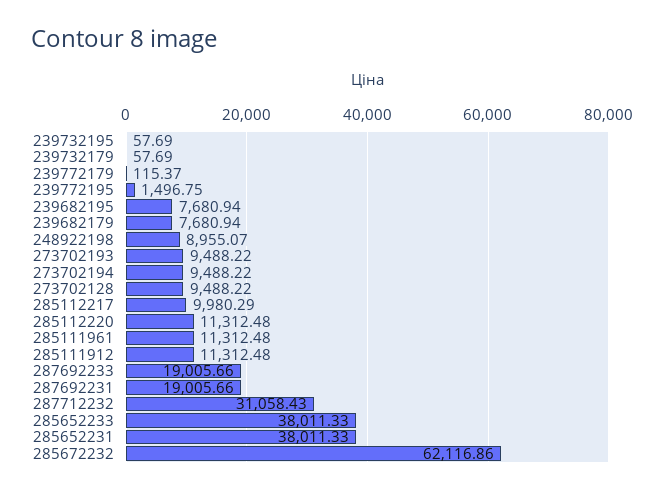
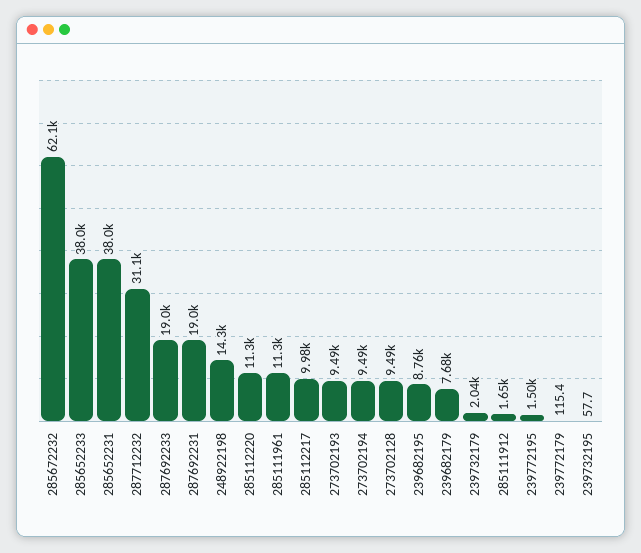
239732179: 57.69 -> 2040
239682195: 7680.94 -> 8760
248922198: 8955.07 -> 14300
285111912: 11312.48 -> 1650

